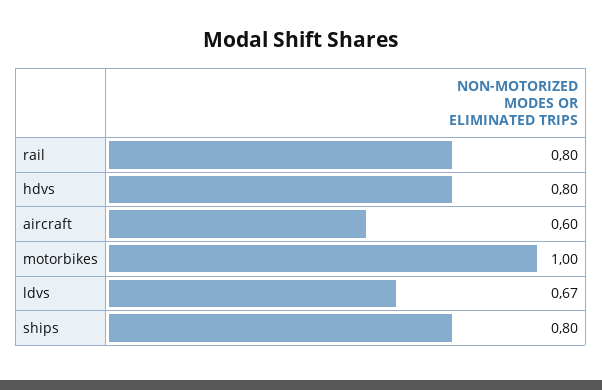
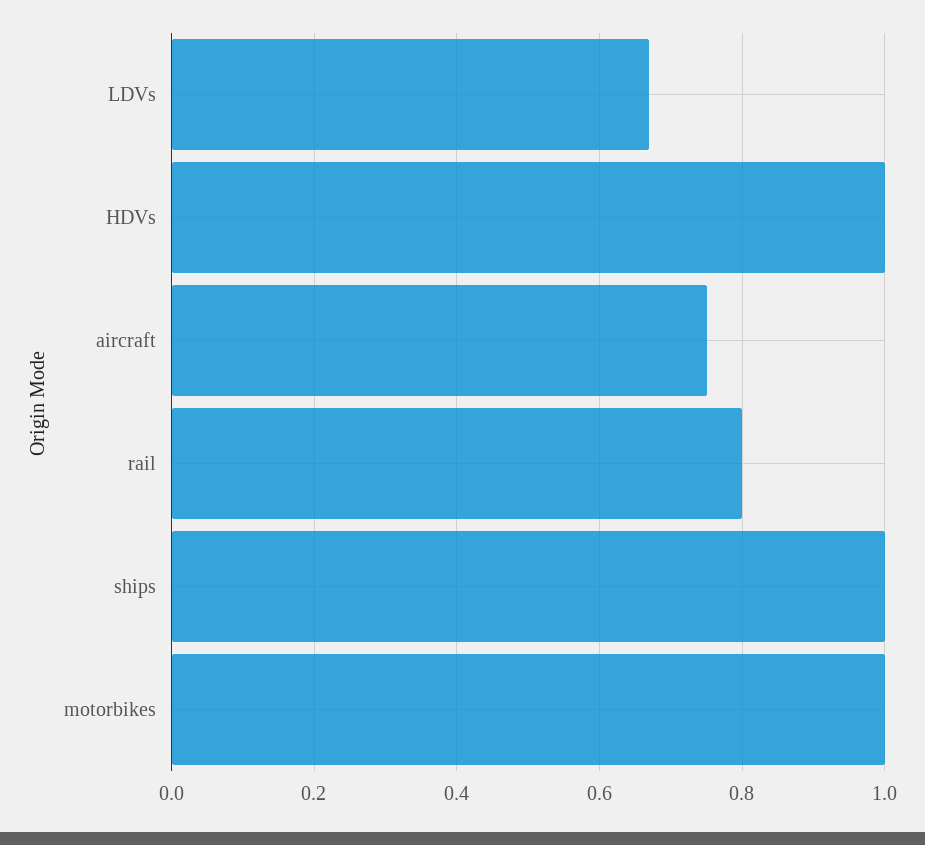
hdvs: 0.8 -> 1
aircraft: 0.6 -> 0.75
ships: 0.8 -> 1

